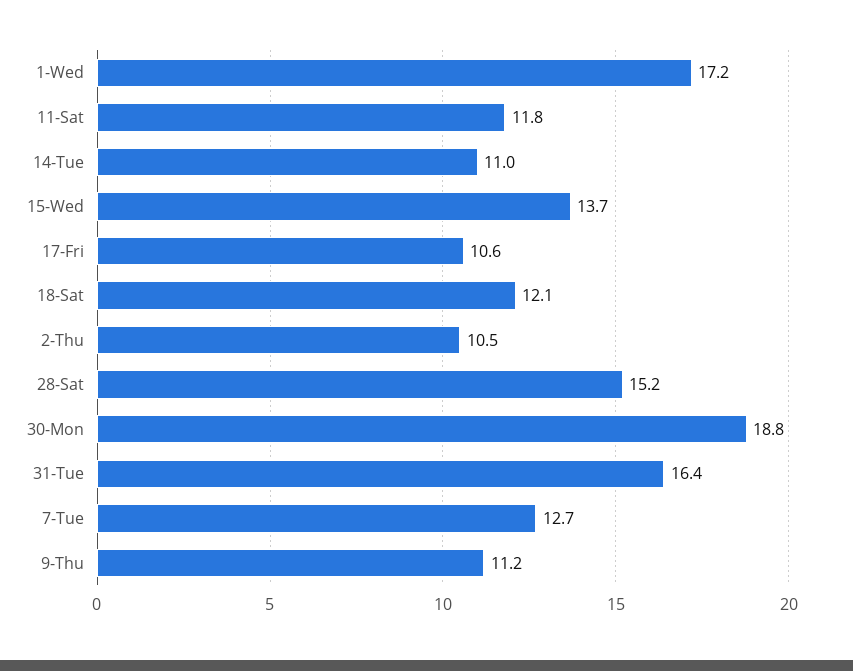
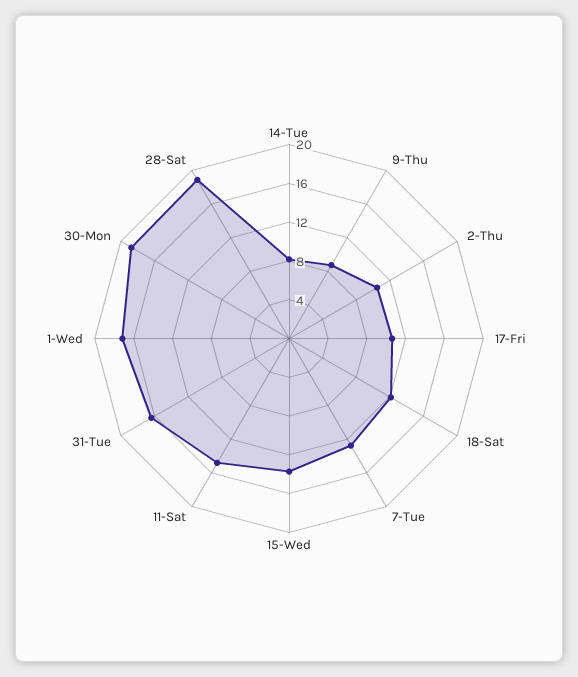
11-Sat: 11.8 -> 15
14-Tue: 11 -> 8
28-Sat: 15.2 -> 19
9-Thu: 11.2 -> 9

